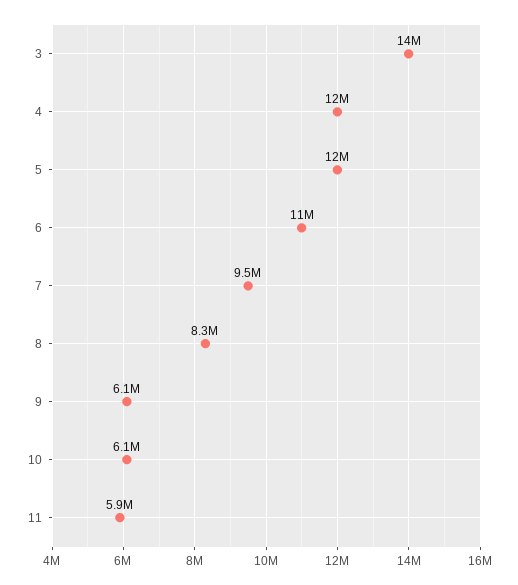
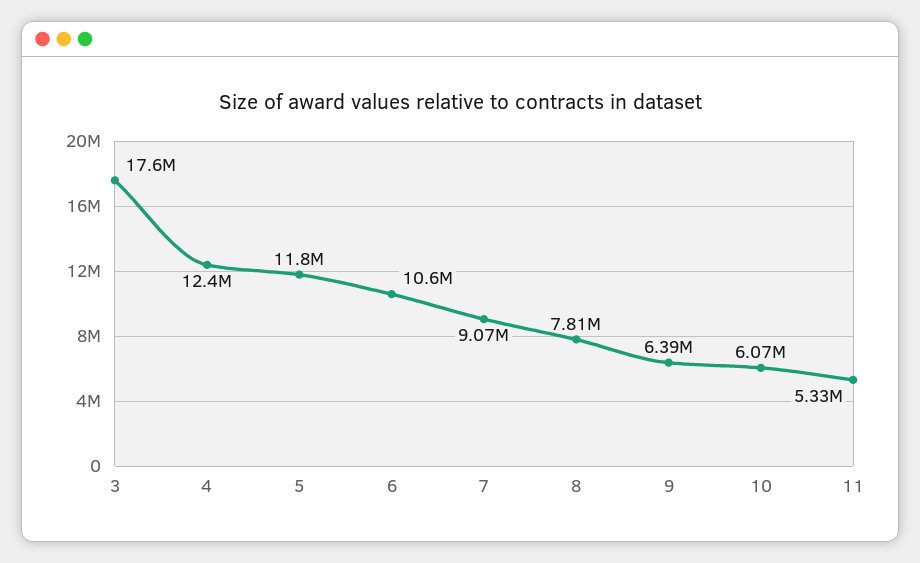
3: 14000000 -> 17600000
7: 9500000 -> 9070000
8: 8300000 -> 7810000
9: 6100000 -> 6390000
11: 5900000 -> 5330000

